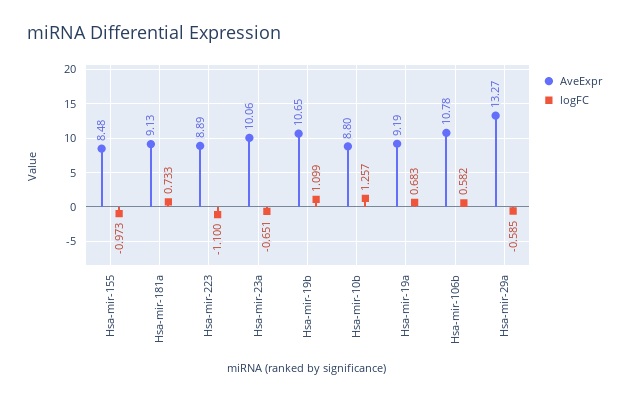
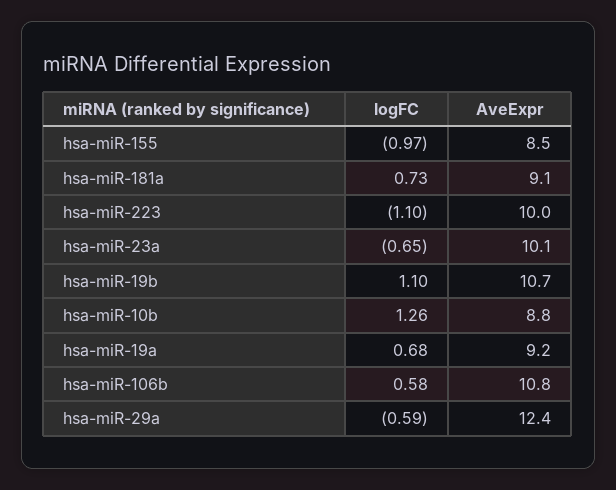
AveExpr, Hsa-mir-223: 8.89 -> 10
AveExpr, Hsa-mir-29a: 13.27 -> 12.4

